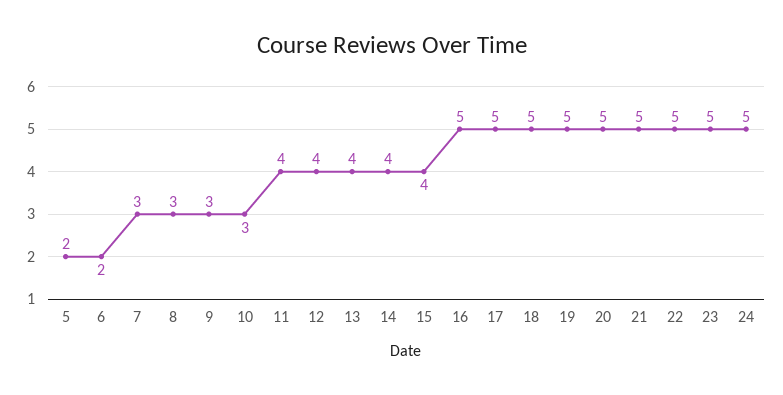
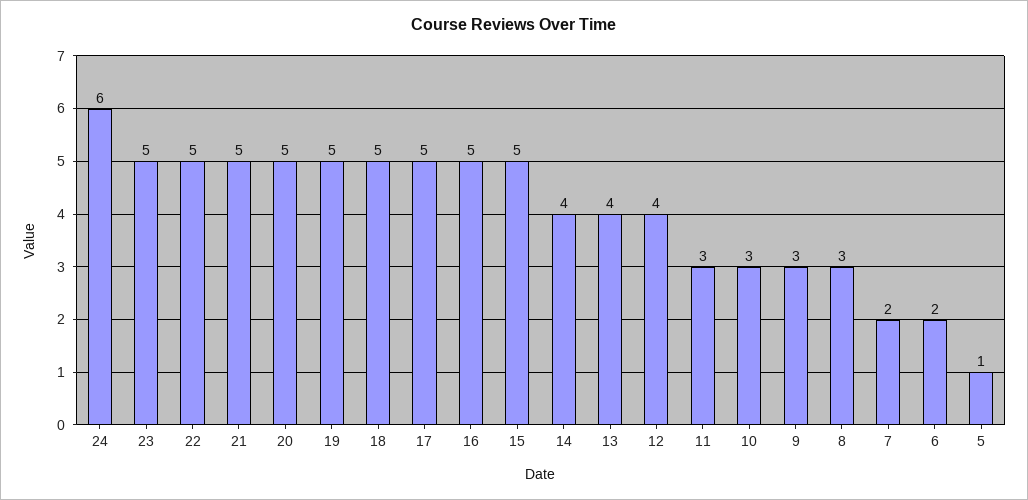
5: 2 -> 1
7: 3 -> 2
11: 4 -> 3
15: 4 -> 5
24: 5 -> 6

